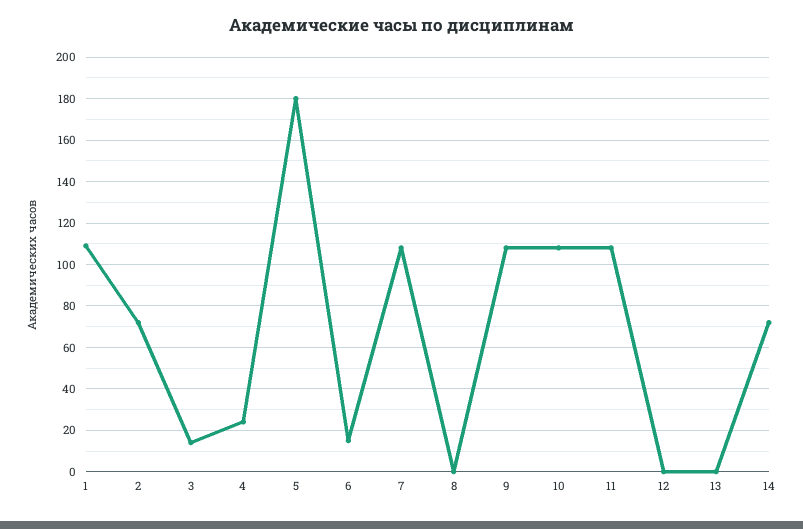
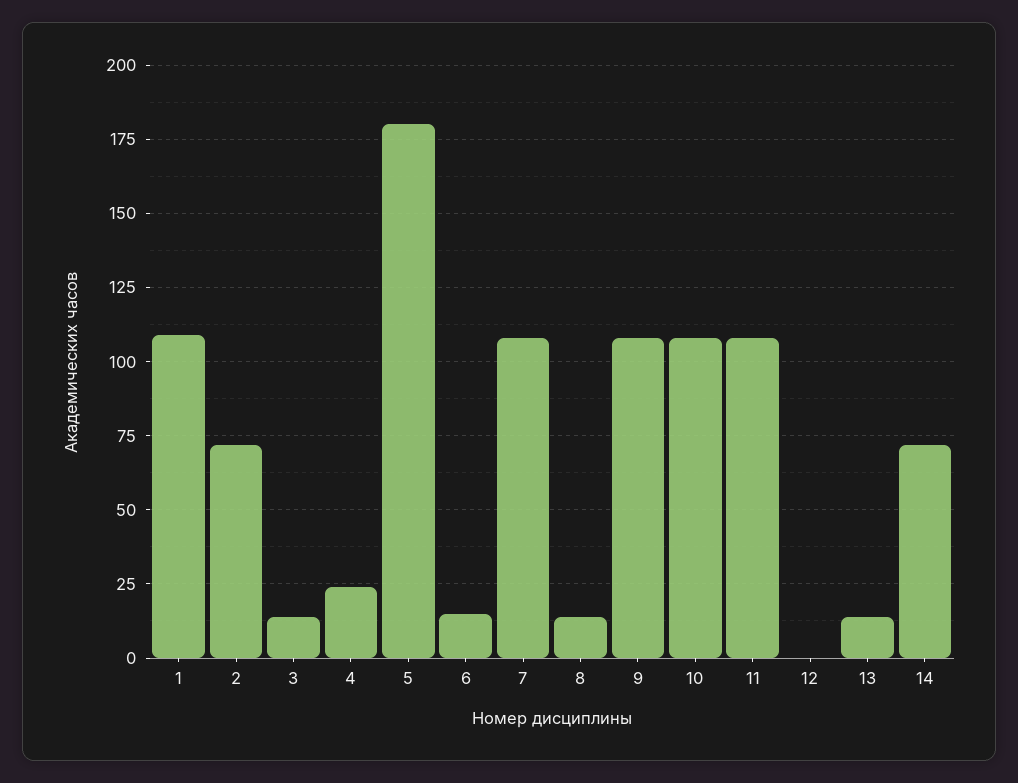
8: 0 -> 15
13: 0 -> 15

